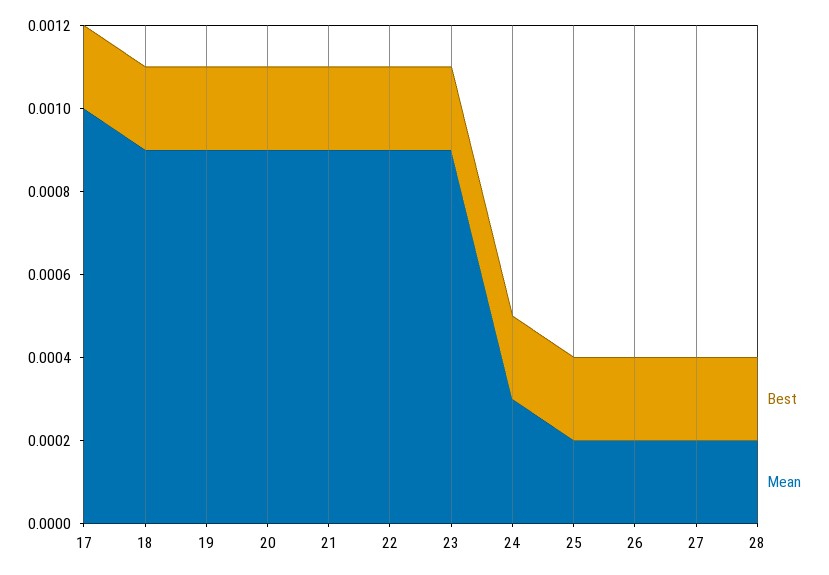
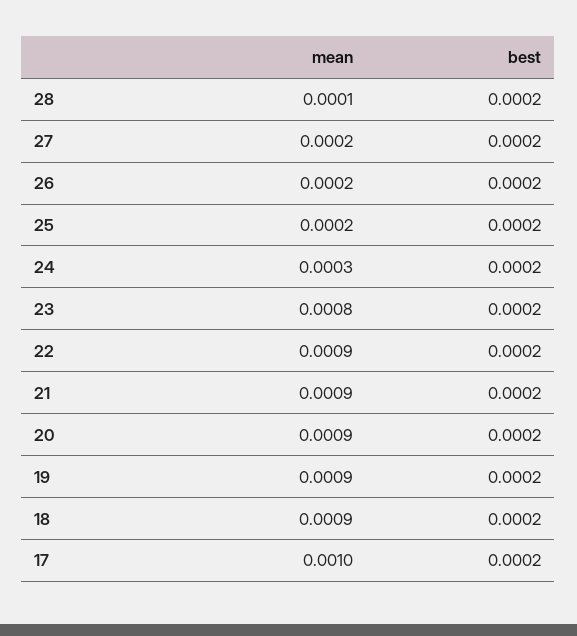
Mean, 23: 0.0009 -> 0.0008
Mean, 28: 0.0002 -> 0.0001

